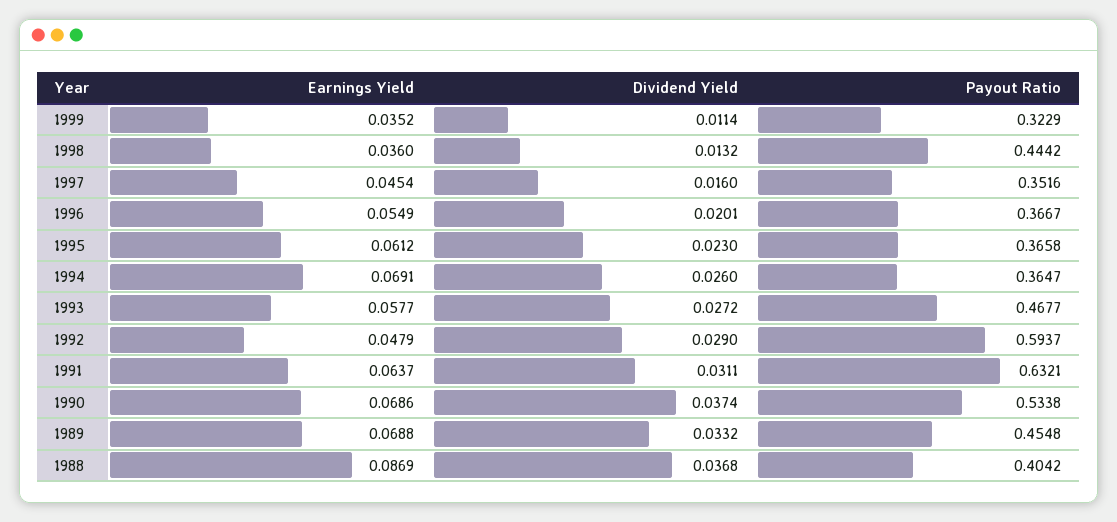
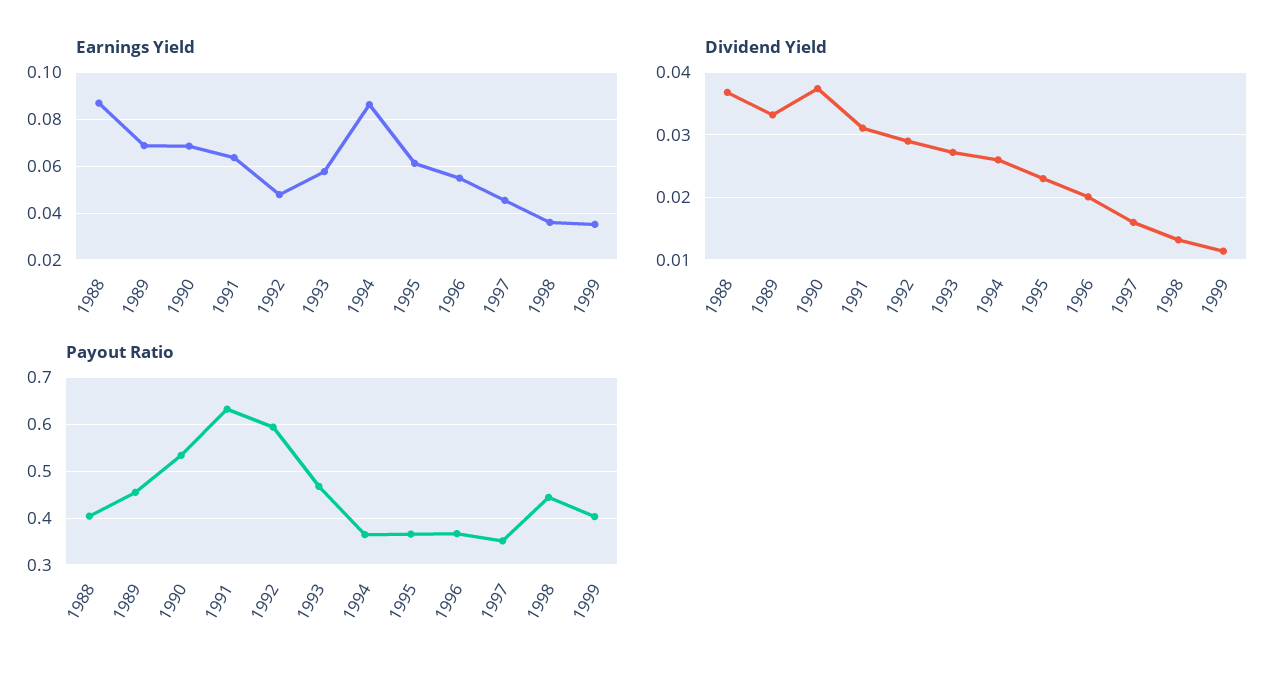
Payout Ratio, 1999: 0.3229 -> 0.4
Earnings Yield, 1994: 0.0691 -> 0.085

